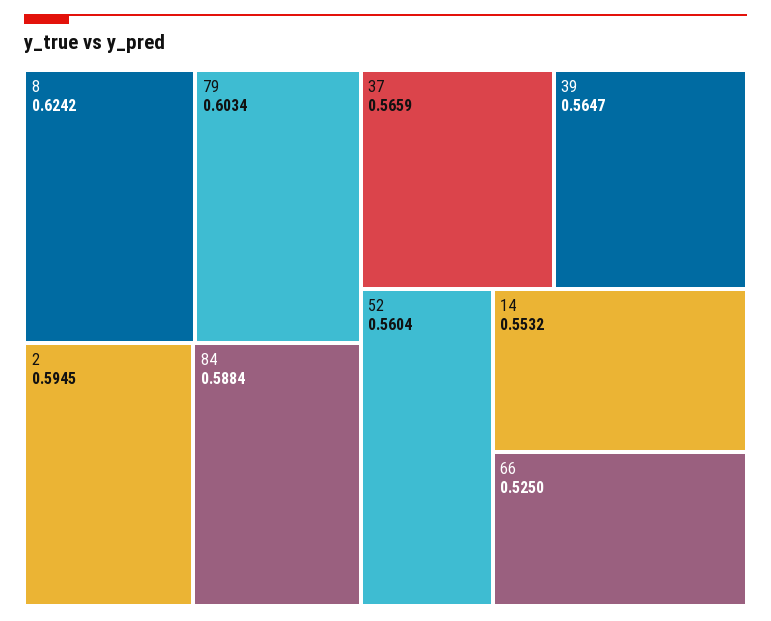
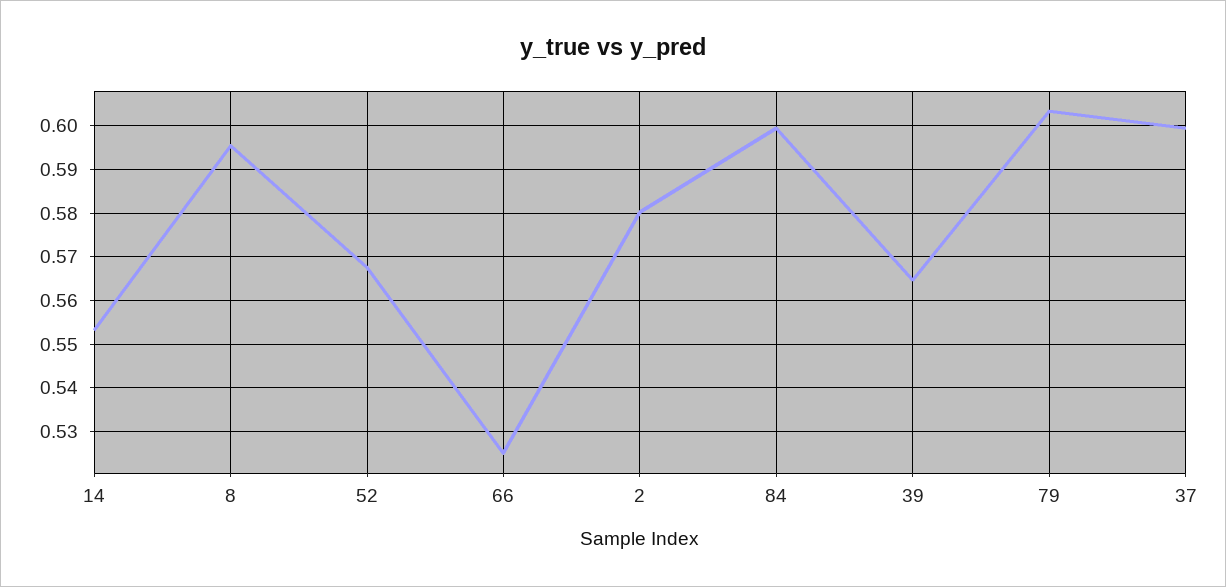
8: 0.6242 -> 0.596
2: 0.5945 -> 0.58
84: 0.5884 -> 0.6
37: 0.5659 -> 0.6
52: 0.5604 -> 0.568

